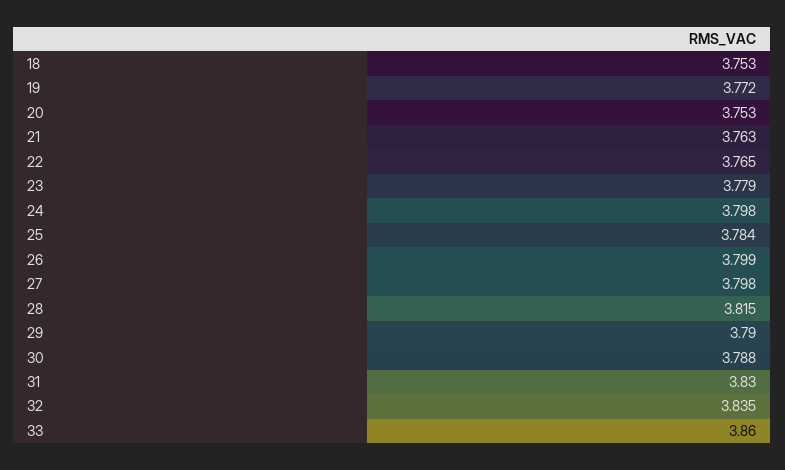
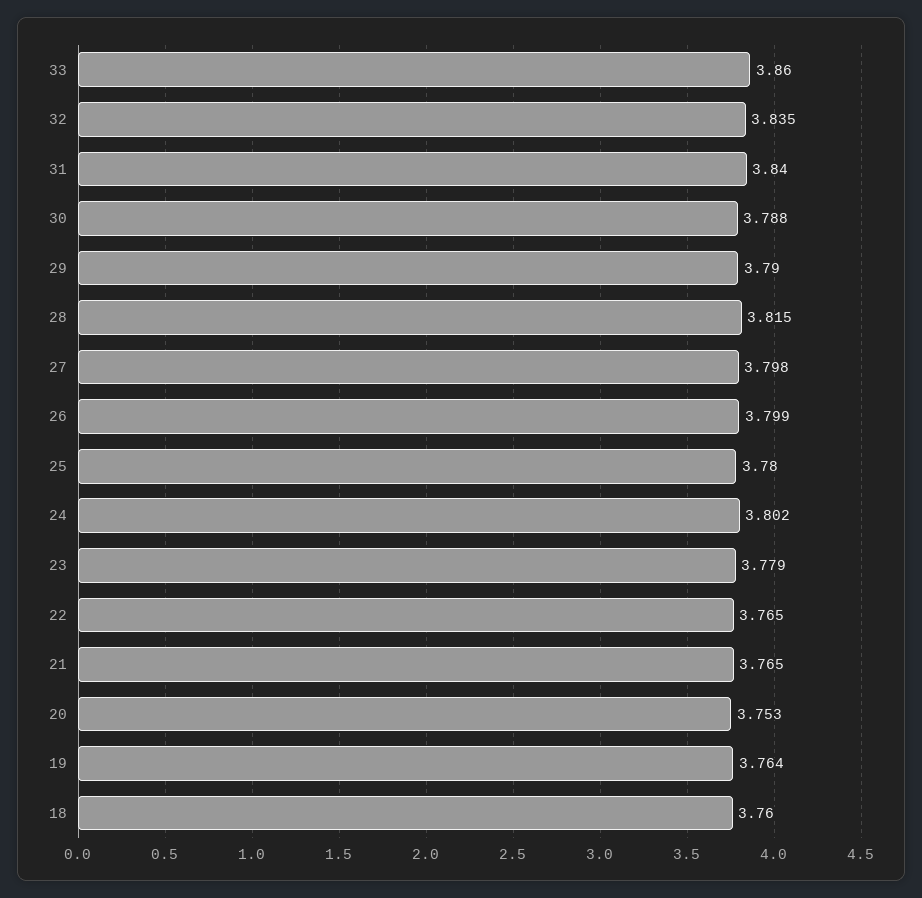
18: 3.753 -> 3.76
19: 3.772 -> 3.764
21: 3.763 -> 3.765
24: 3.798 -> 3.802
25: 3.784 -> 3.78
31: 3.83 -> 3.84

